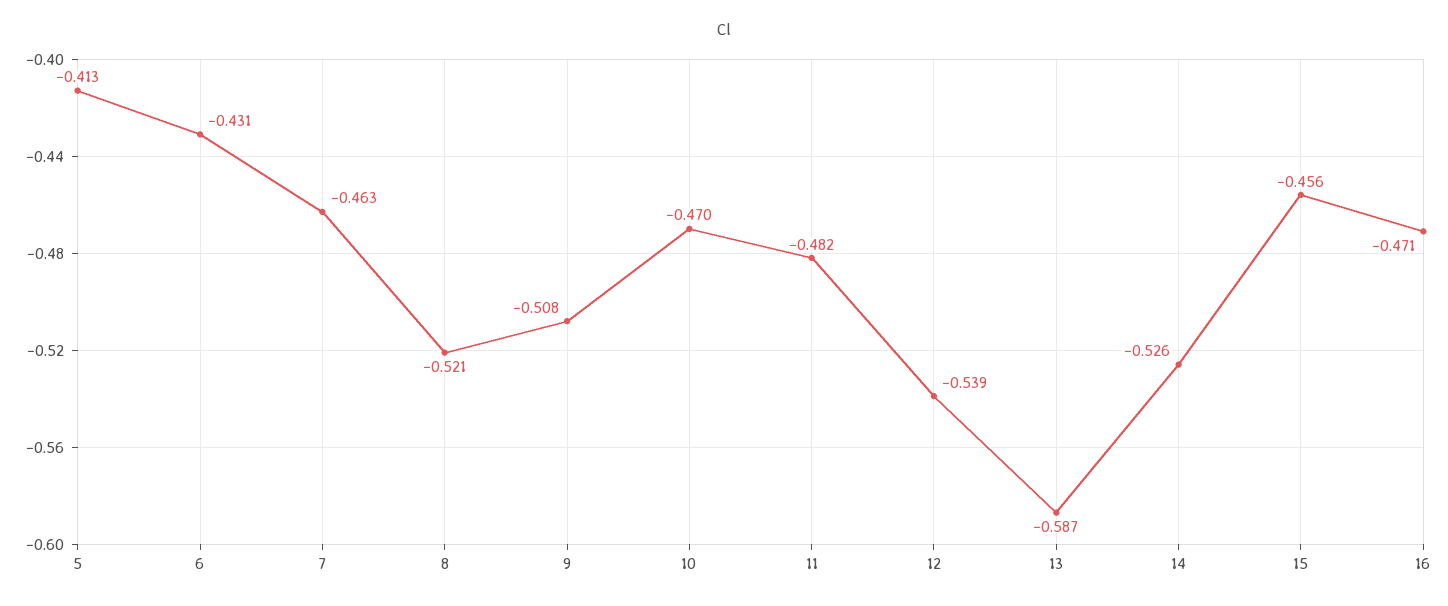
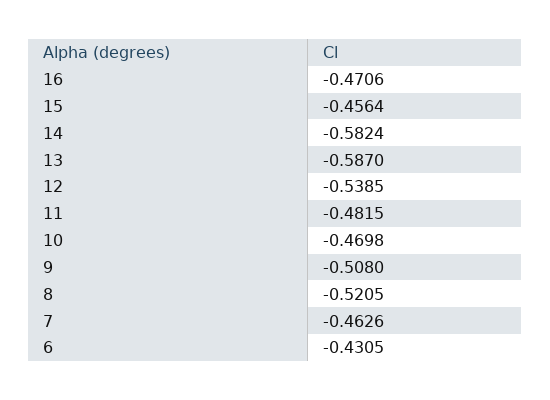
5: -0.413 -> none
14: -0.526 -> -0.5824

